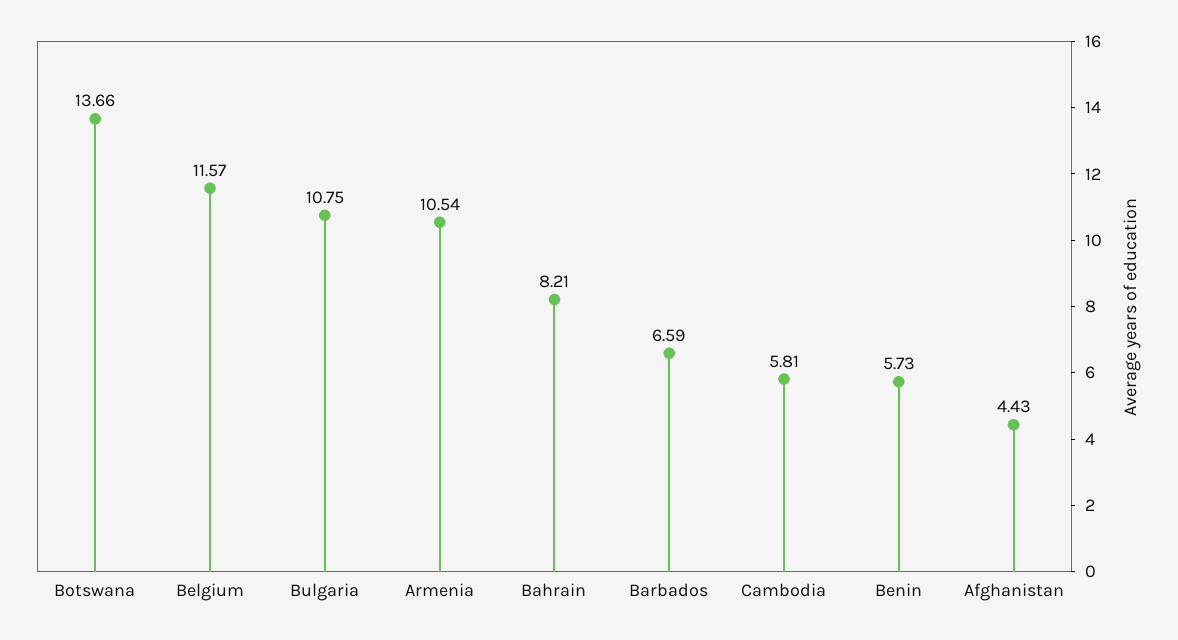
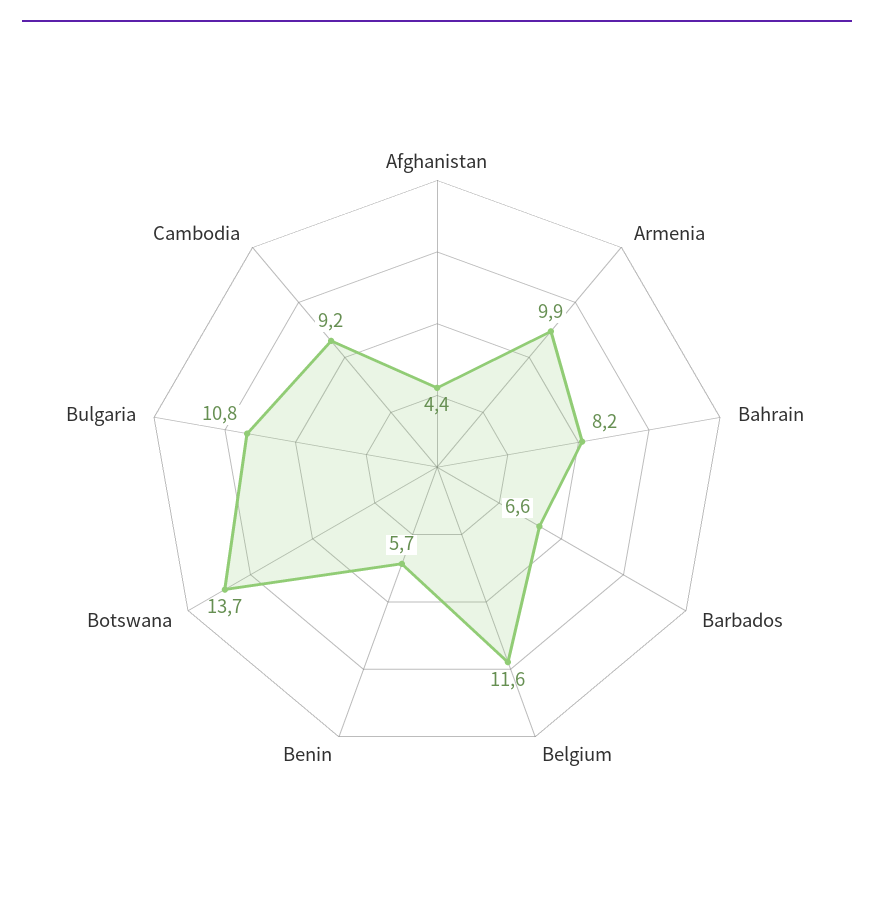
Armenia: 10.54 -> 9.9
Cambodia: 5.81 -> 9.2

